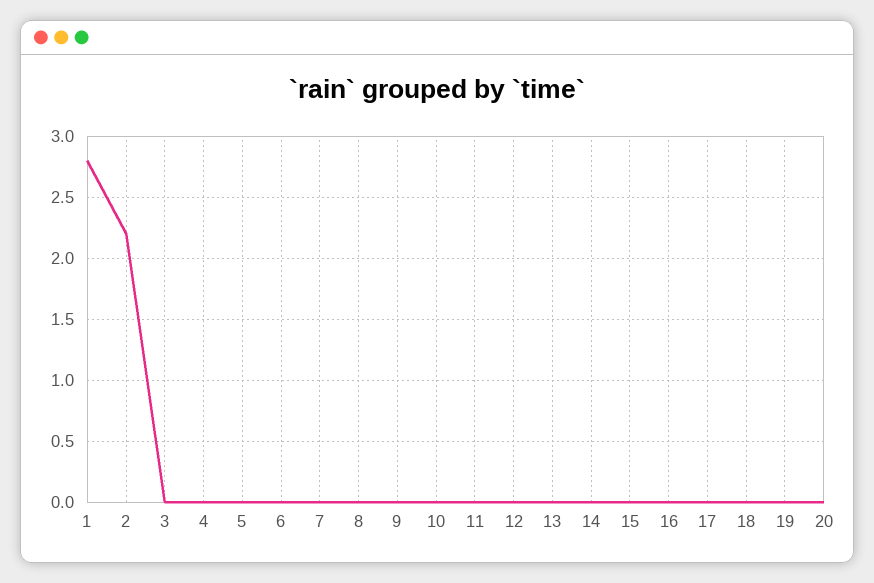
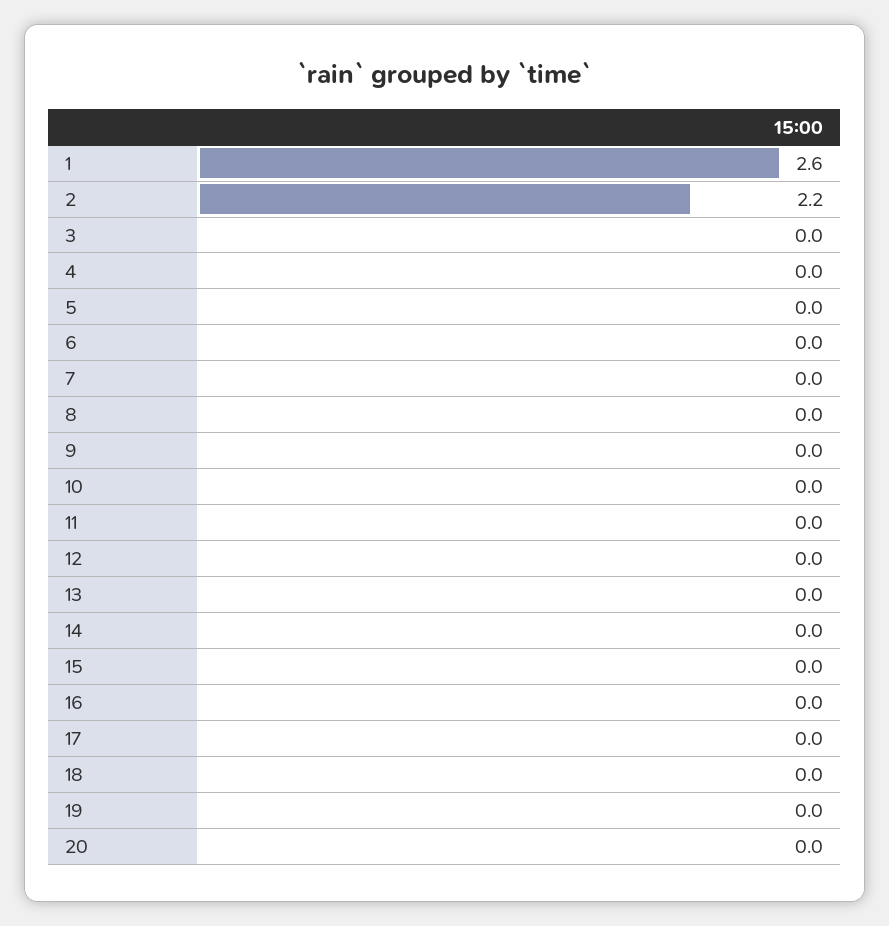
1: 2.8 -> 2.6

